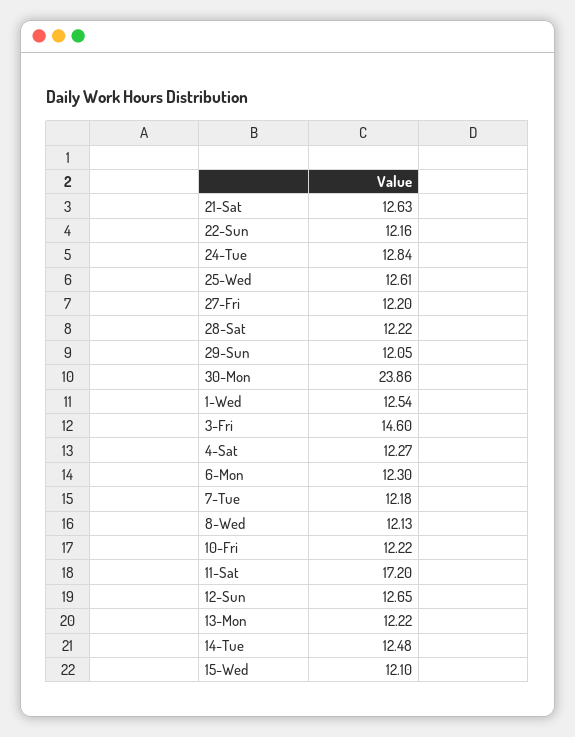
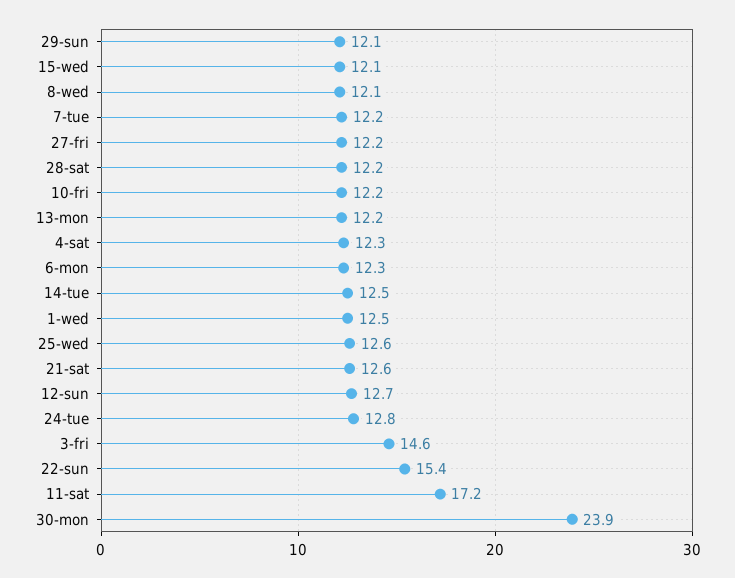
22-Sun: 12.16 -> 15.4

